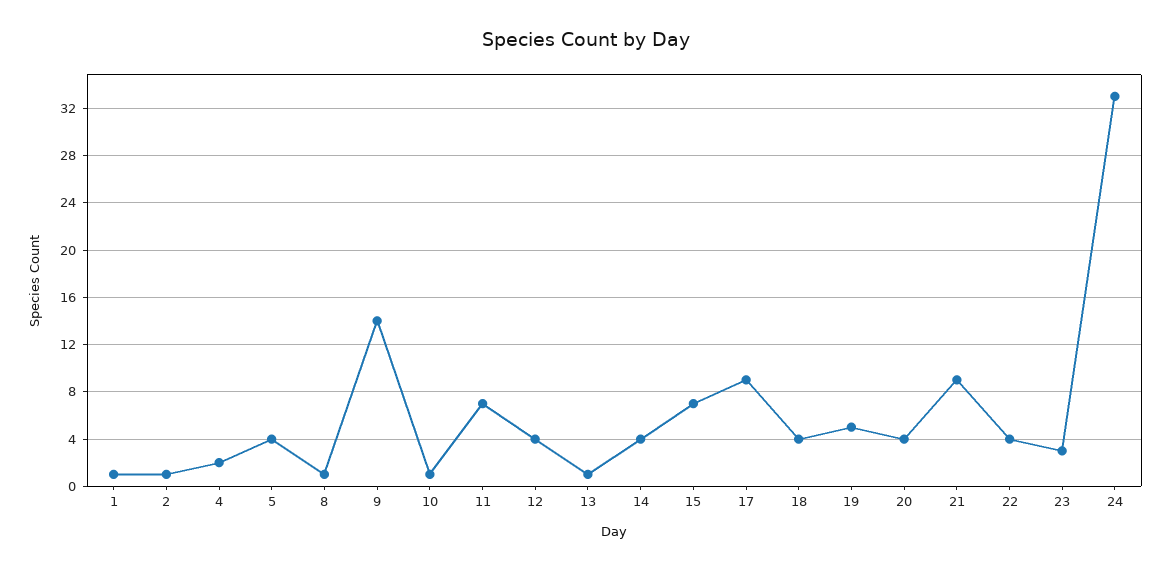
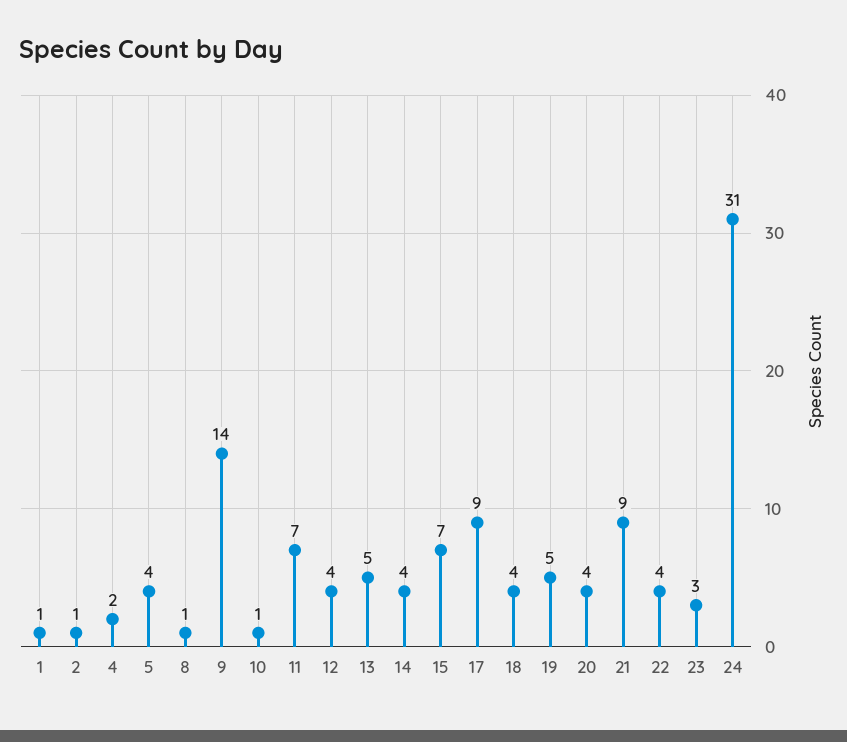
13: 1 -> 5
24: 33 -> 31

